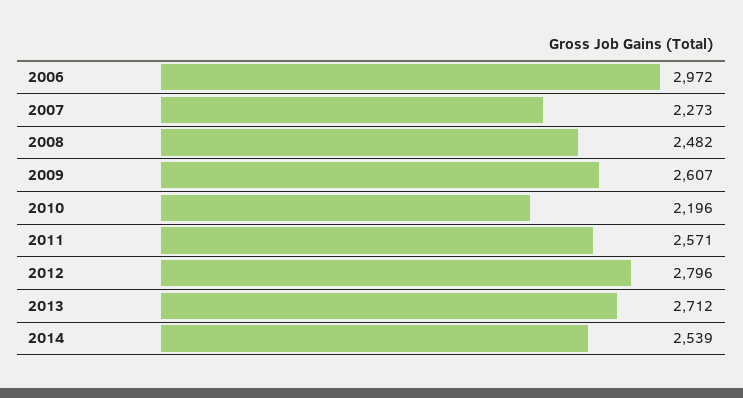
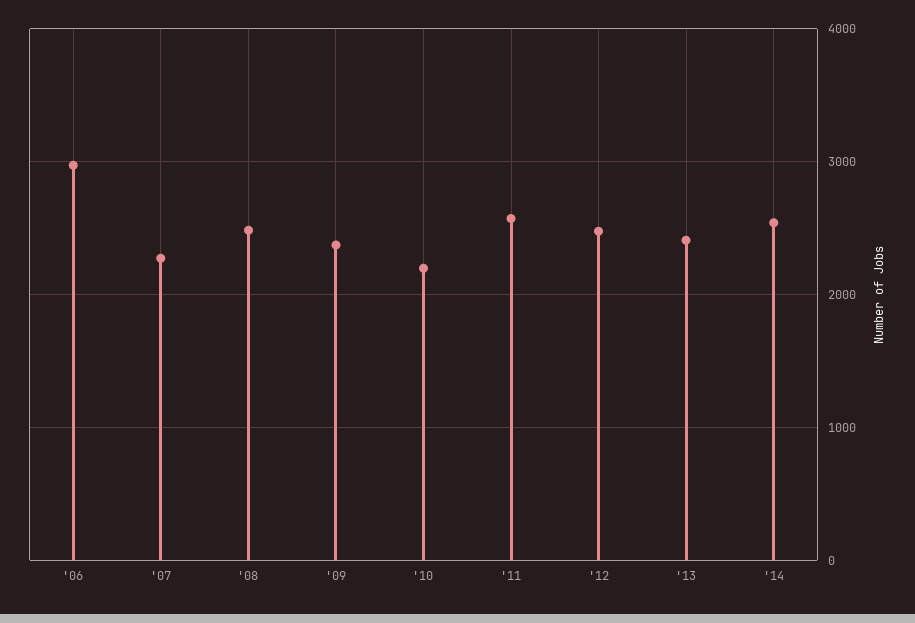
2009: 2607 -> 2400
2012: 2796 -> 2500
2013: 2712 -> 2400

